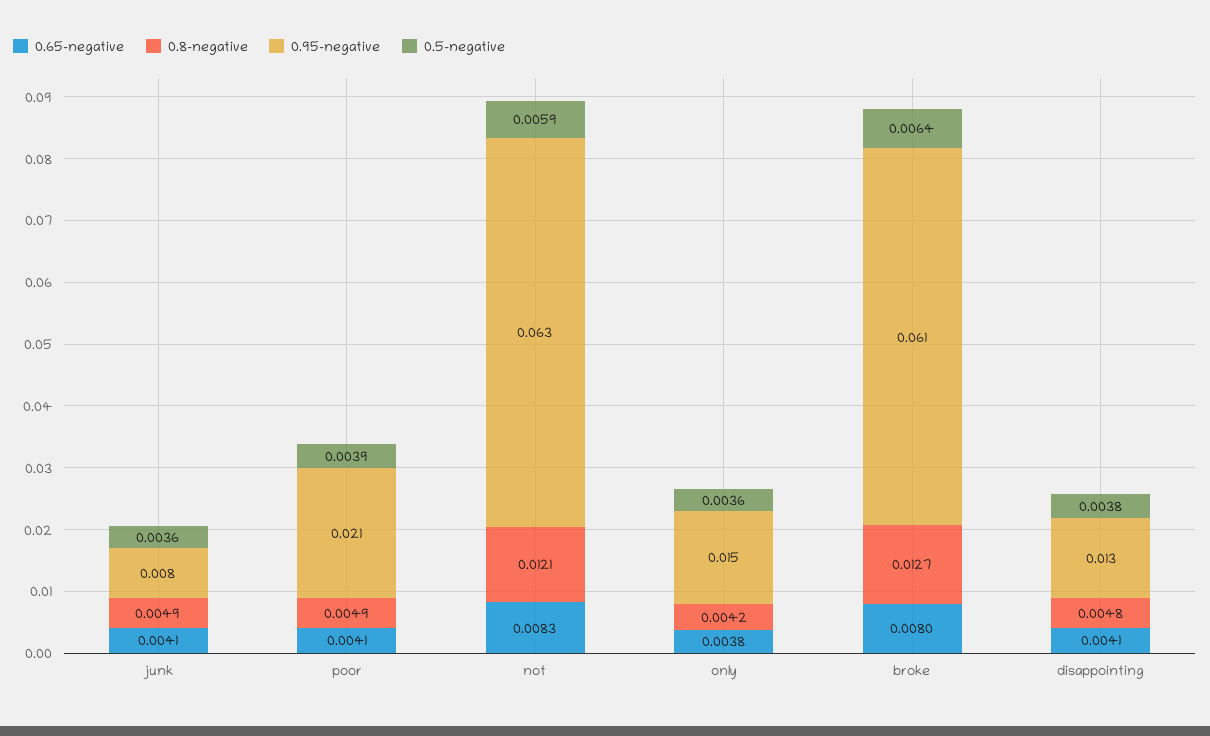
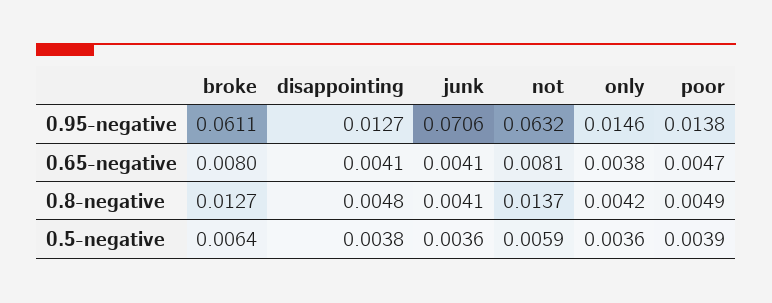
0.8-negative, junk: 0.0049 -> 0.0041
0.95-negative, junk: 0.008 -> 0.0706
0.65-negative, poor: 0.0041 -> 0.0047
0.95-negative, poor: 0.021 -> 0.0138
0.65-negative, not: 0.0083 -> 0.0081
0.8-negative, not: 0.0121 -> 0.0137

